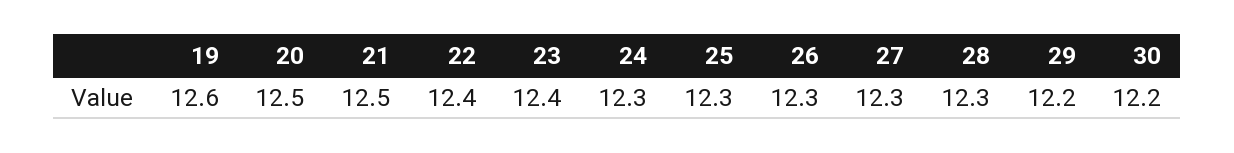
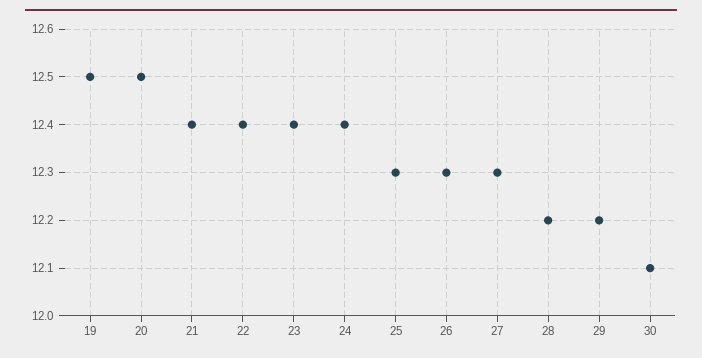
19: 12.6 -> 12.5
21: 12.5 -> 12.4
24: 12.3 -> 12.4
28: 12.3 -> 12.2
30: 12.2 -> 12.1

